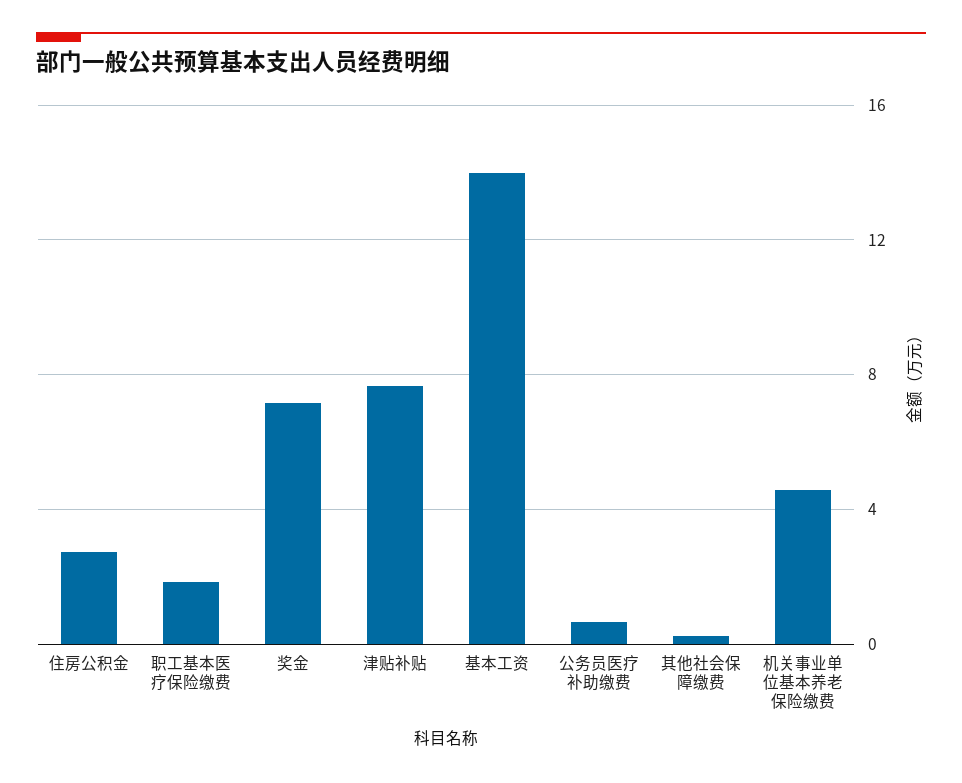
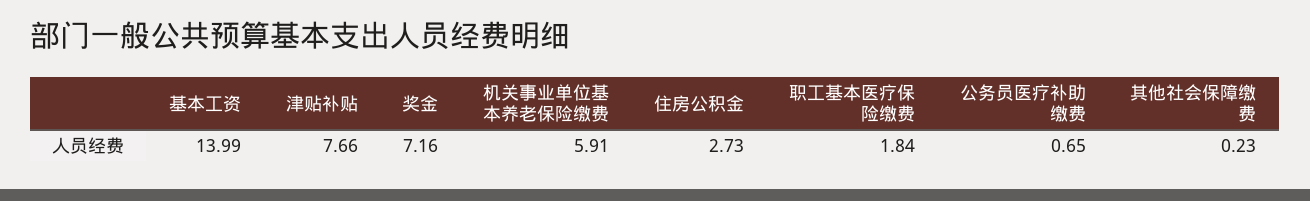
机关事业单位基本养老保险缴费: 4.5 -> 5.91

